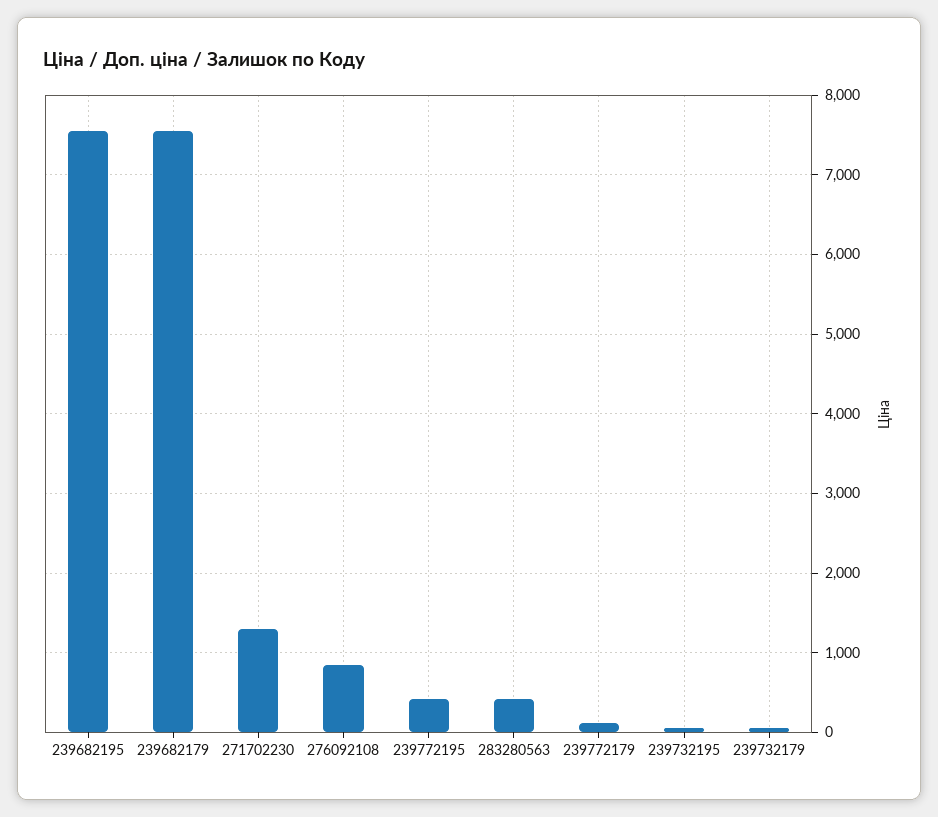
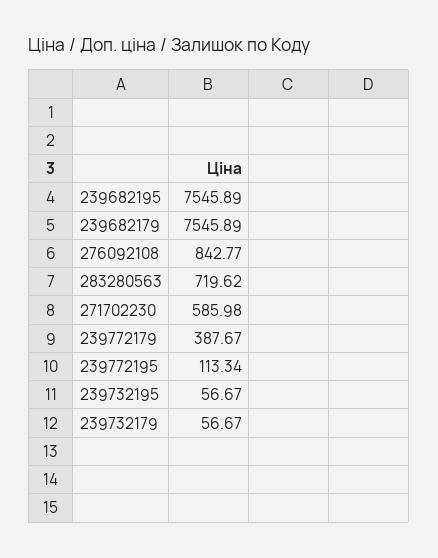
271702230: 1300 -> 585.98
239772195: 400 -> 113.34
283280563: 400 -> 719.62
239772179: 100 -> 387.67

